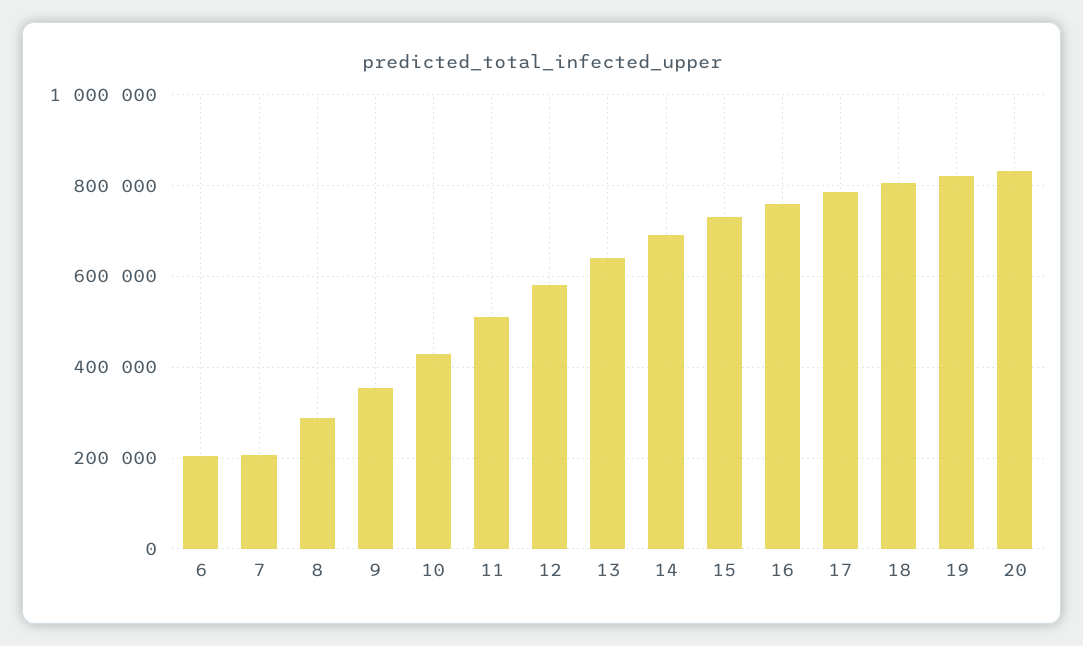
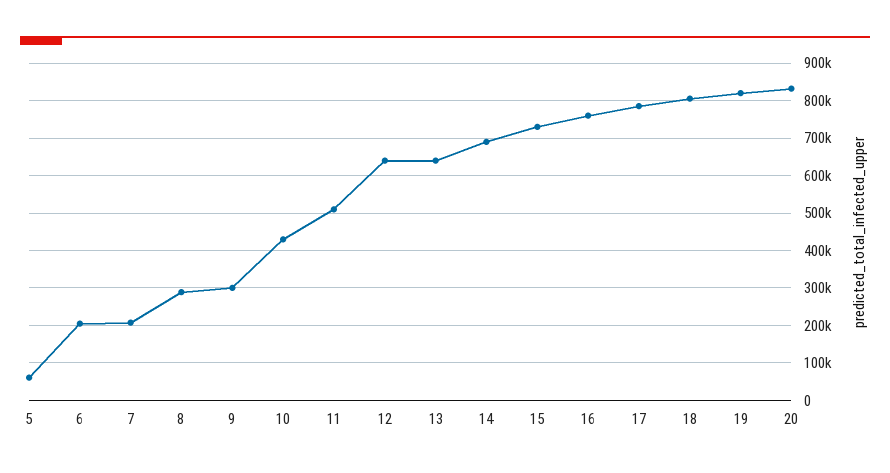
9: 360000 -> 300000
12: 580000 -> 640000
5: none -> 60000

